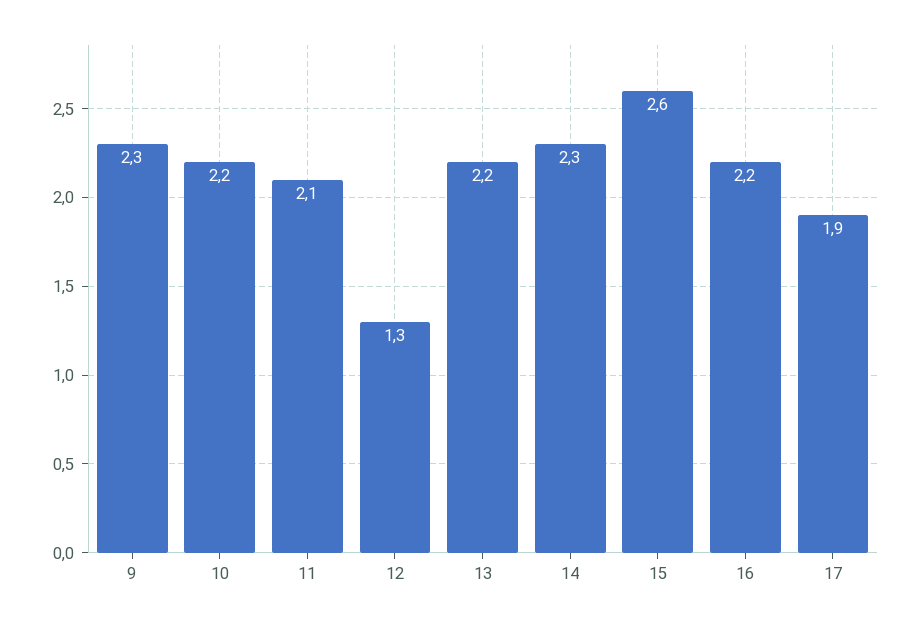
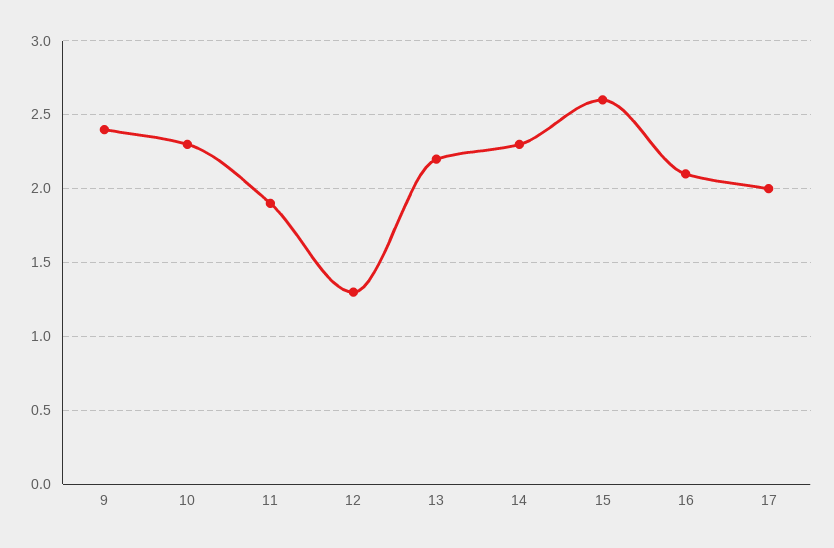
9: 2.3 -> 2.4
10: 2.2 -> 2.3
11: 2.1 -> 1.9
16: 2.2 -> 2.1
17: 1.9 -> 2

